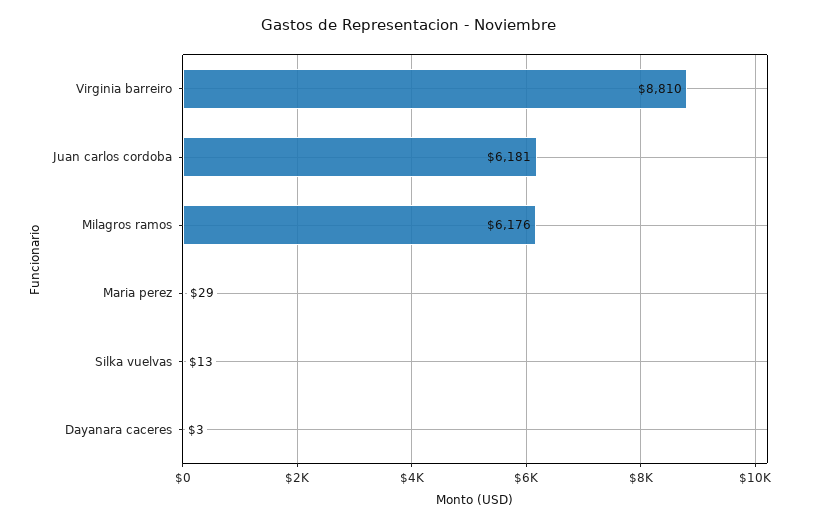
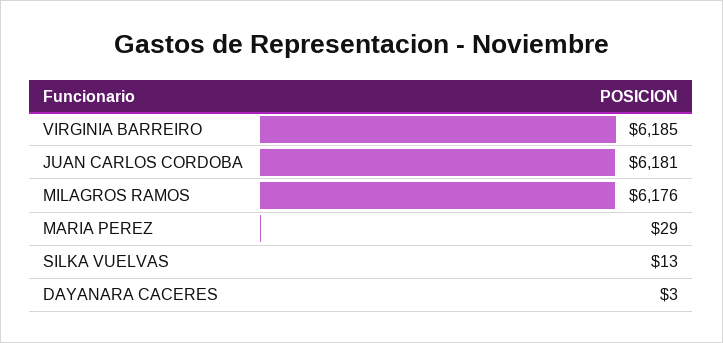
Virginia barreiro: 8810 -> 6185

